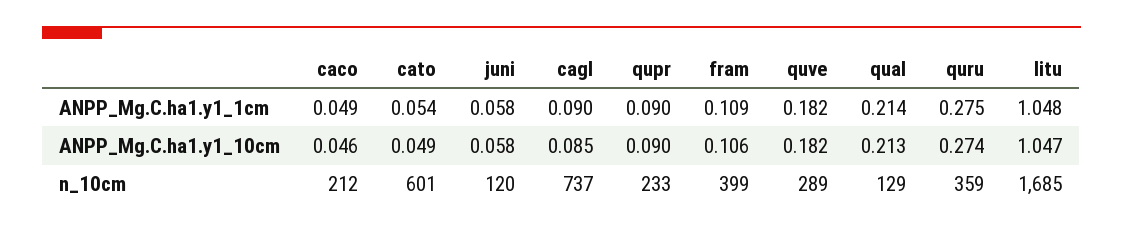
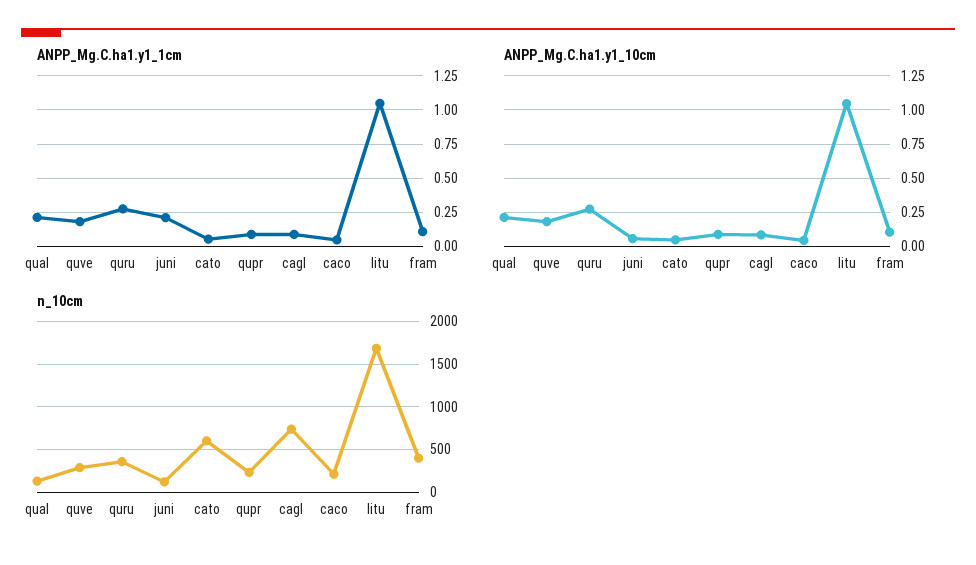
ANPP_Mg.C.ha1.y1_1cm, juni: 0.058 -> 0.2

